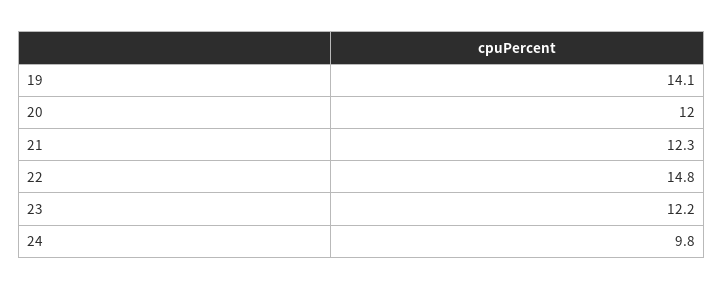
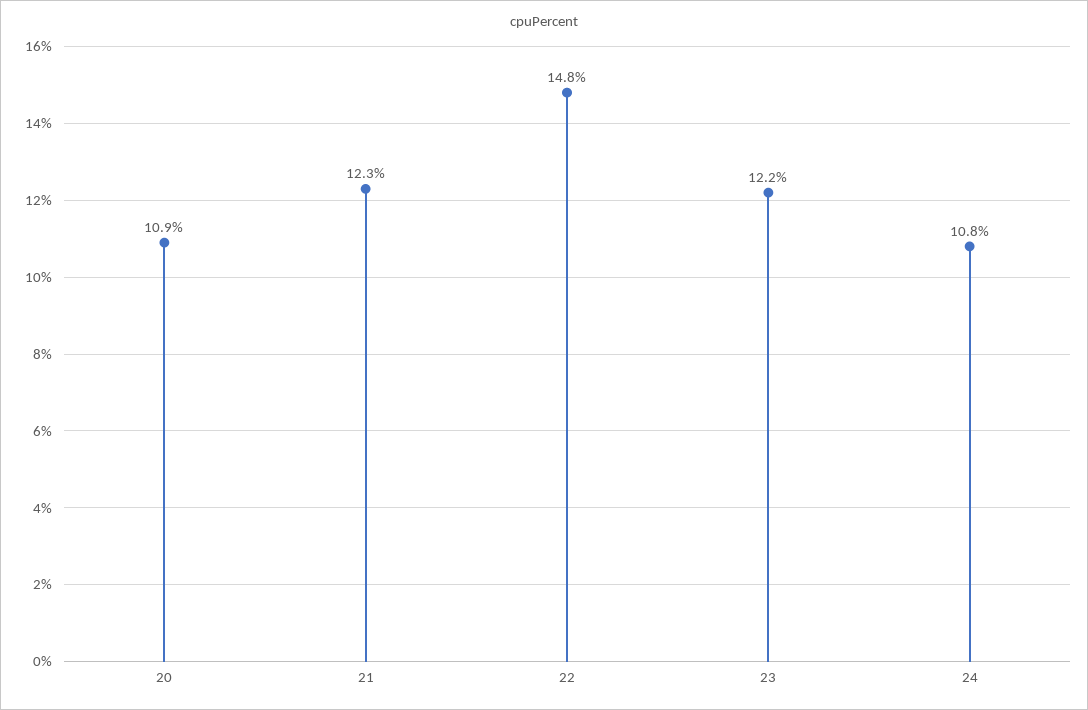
19: 14.1 -> none
20: 12 -> 10.9
24: 9.8 -> 10.8

